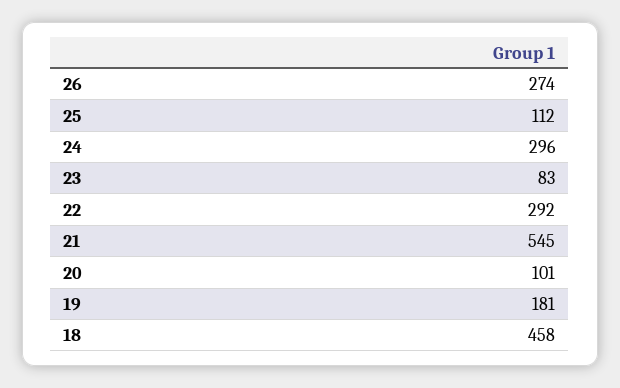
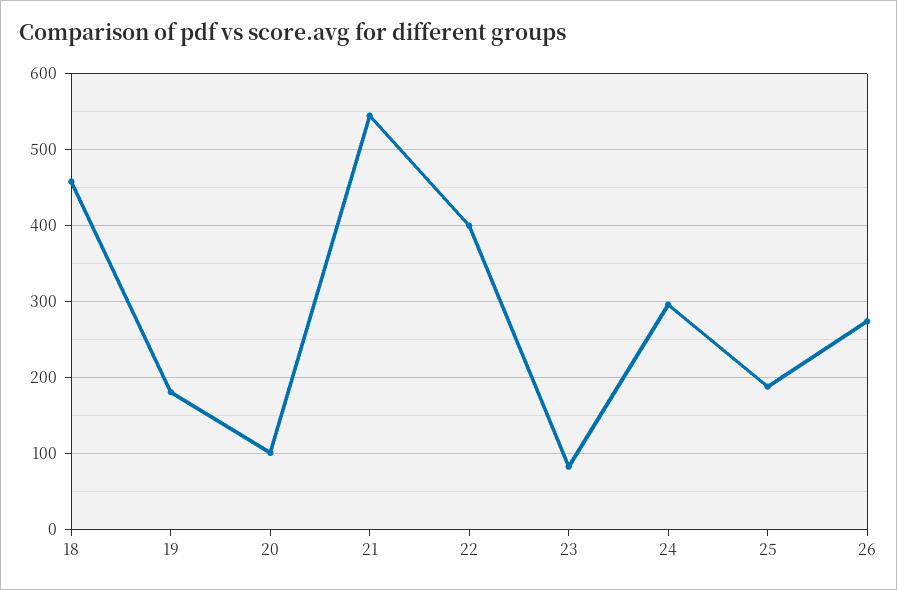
25: 112 -> 190
22: 292 -> 400

